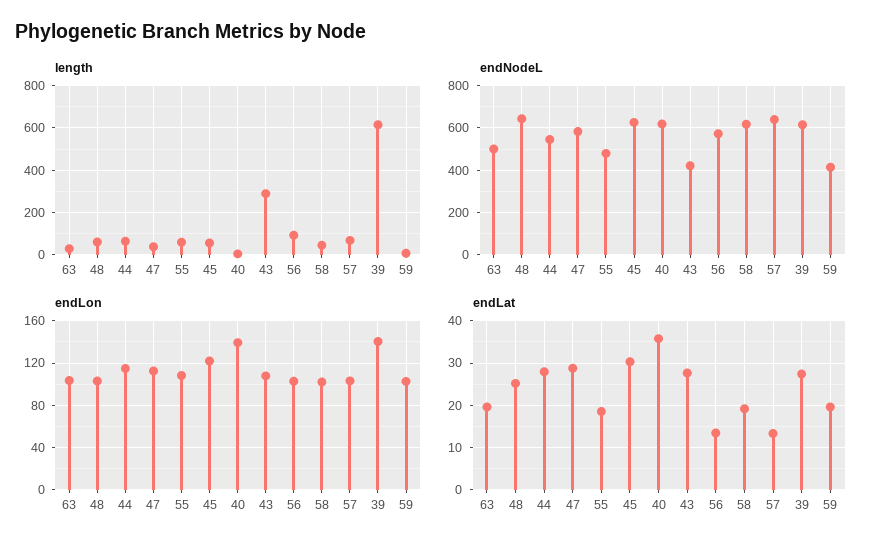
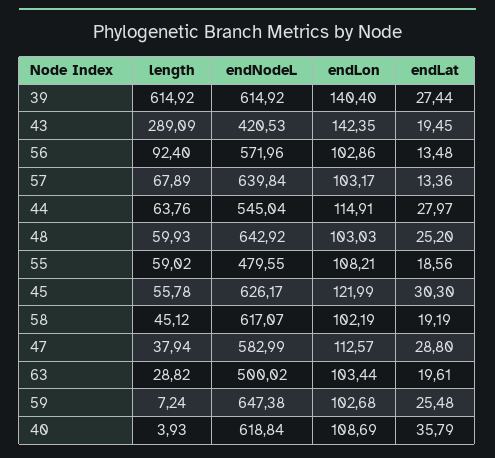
endNodeL, 59: 400 -> 647.38
endLon, 40: 140 -> 108.69
endLon, 43: 110 -> 142.35
endLat, 43: 28 -> 19.45
endLat, 59: 20 -> 25.48

